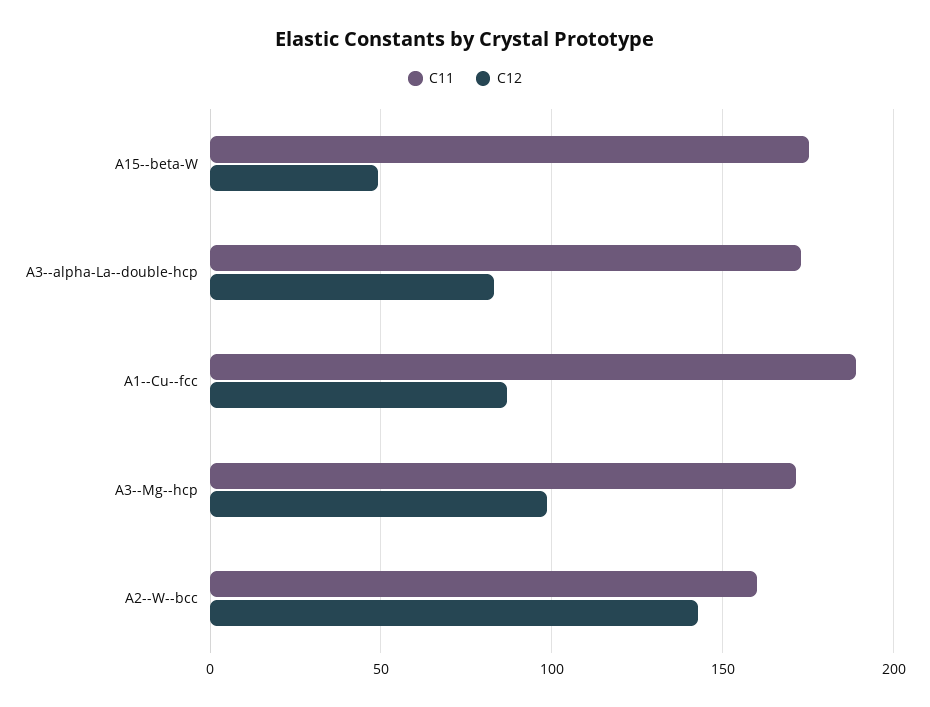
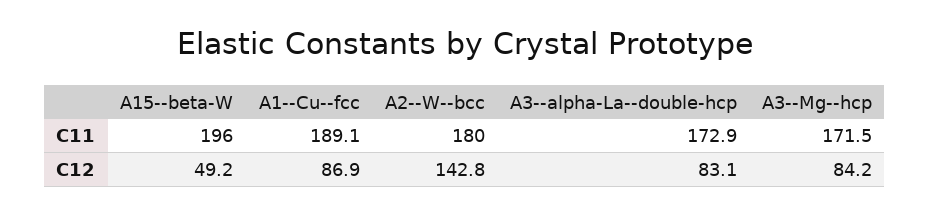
C11, A15--beta-W: 175 -> 196
C12, A3--Mg--hcp: 100 -> 84.2
C11, A2--W--bcc: 160 -> 180

